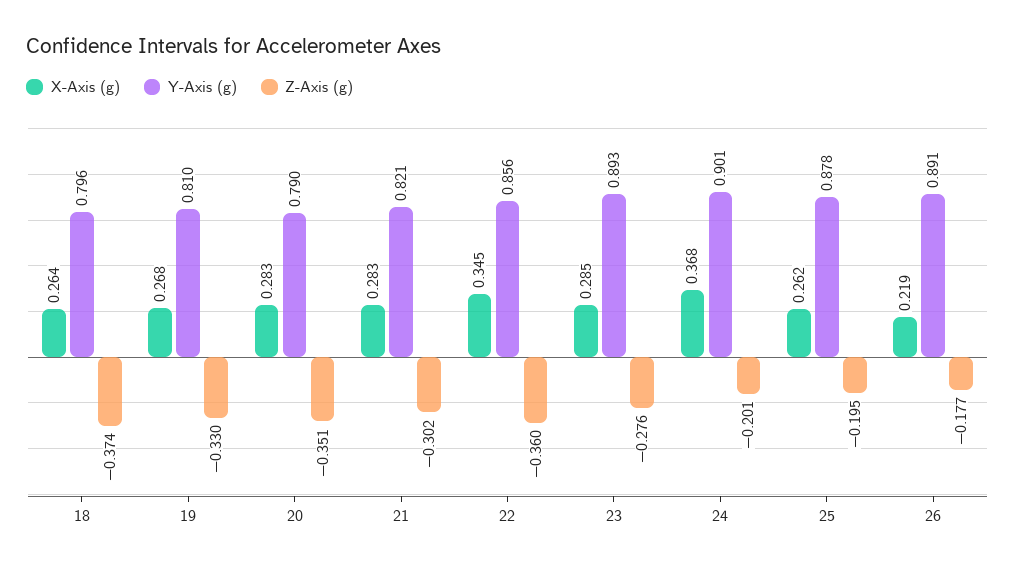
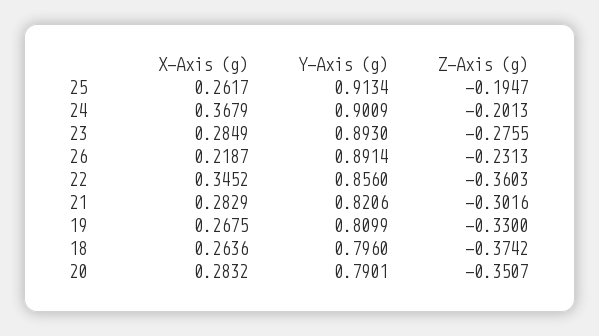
Y-Axis (g), 25: 0.878 -> 0.9134
Z-Axis (g), 26: -0.177 -> -0.2313

